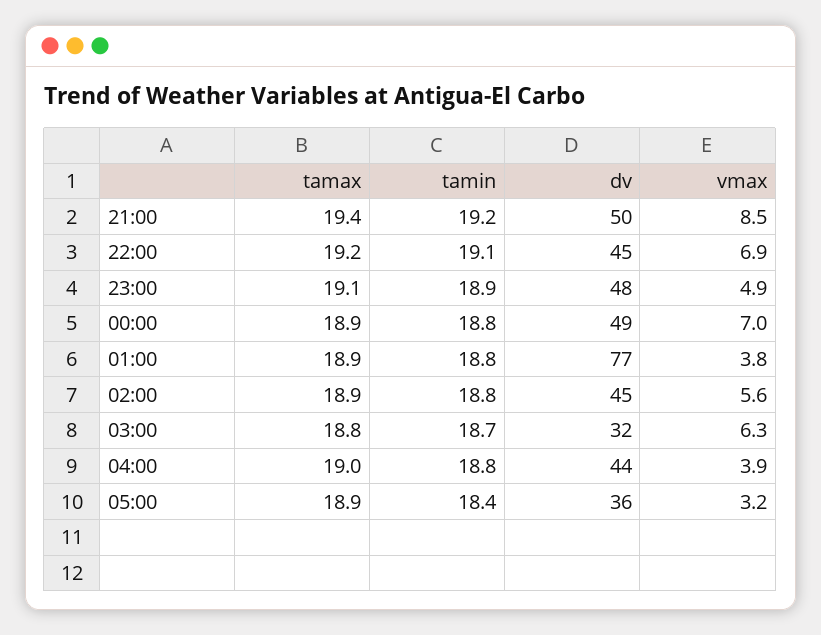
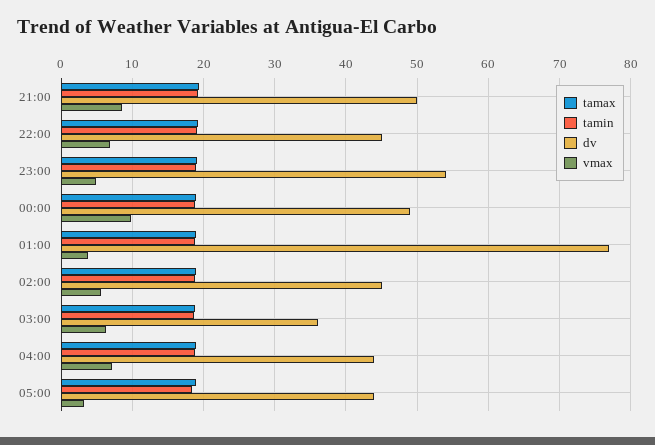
dv, 23:00: 48 -> 54
vmax, 00:00: 7 -> 10
dv, 03:00: 32 -> 36
vmax, 04:00: 3.9 -> 7
dv, 05:00: 36 -> 44

